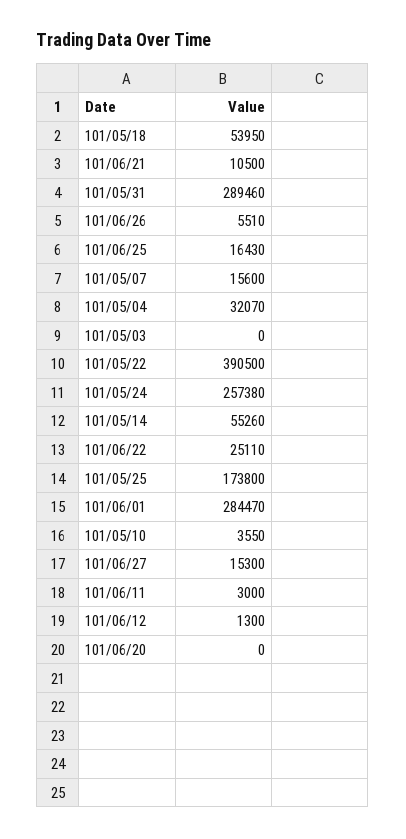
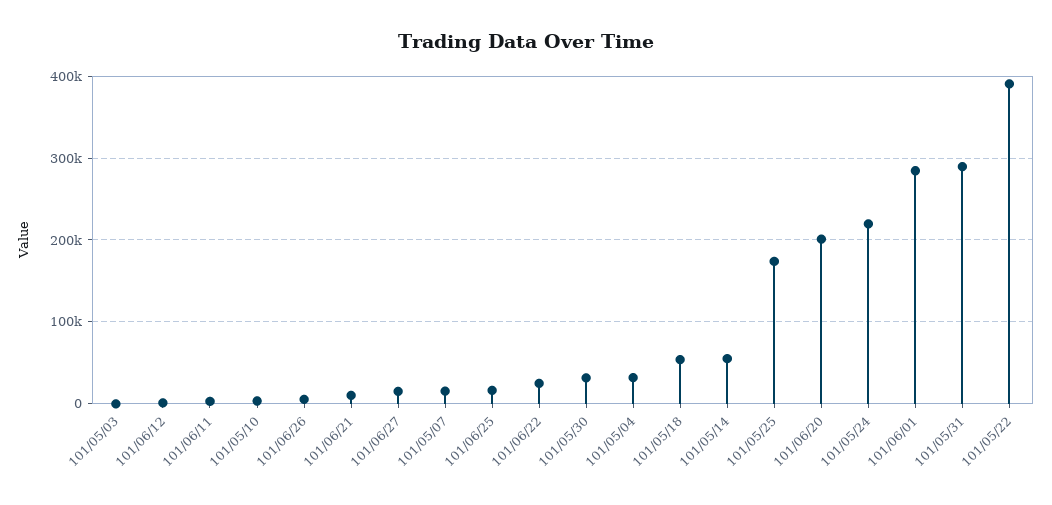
101/05/24: 257380 -> 220000
101/06/20: 0 -> 200000
101/05/30: none -> 30000

